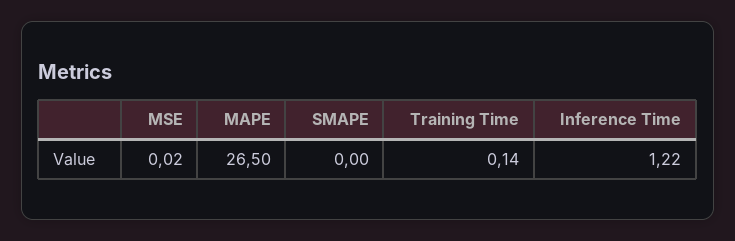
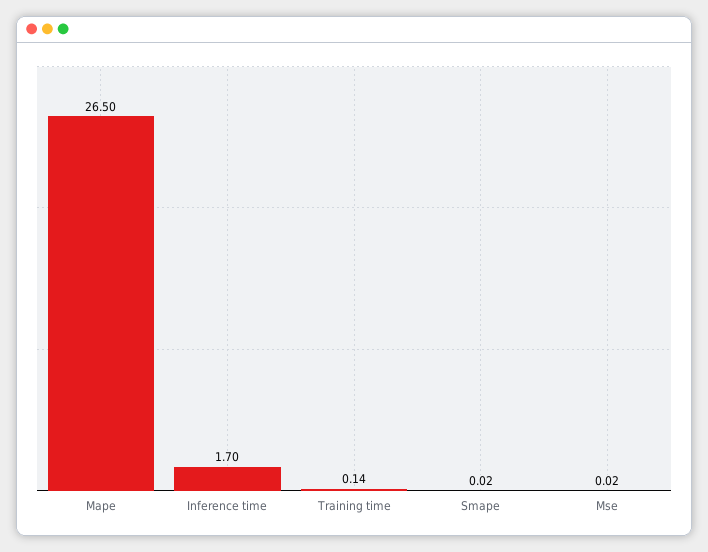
SMAPE: 0 -> 0.02
Inference Time: 1.22 -> 1.7

